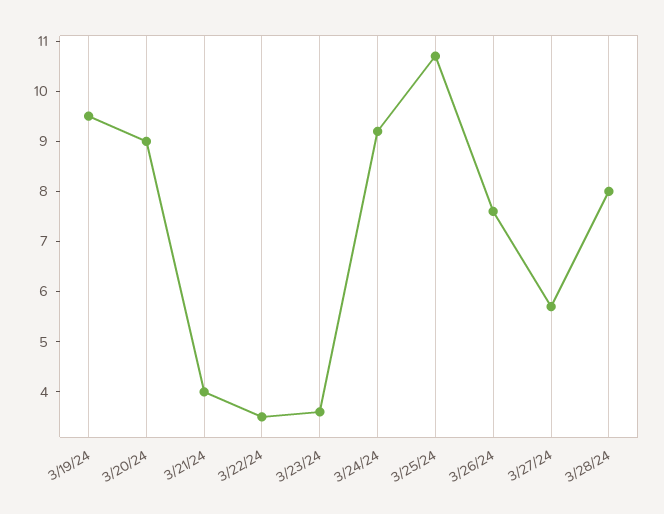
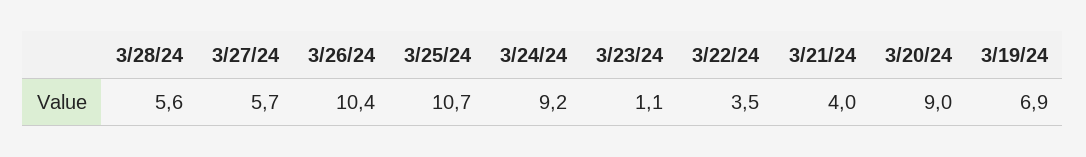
3/19/24: 9.5 -> 6.9
3/23/24: 3.5 -> 1.1
3/26/24: 7.5 -> 10.4
3/28/24: 8 -> 5.6

